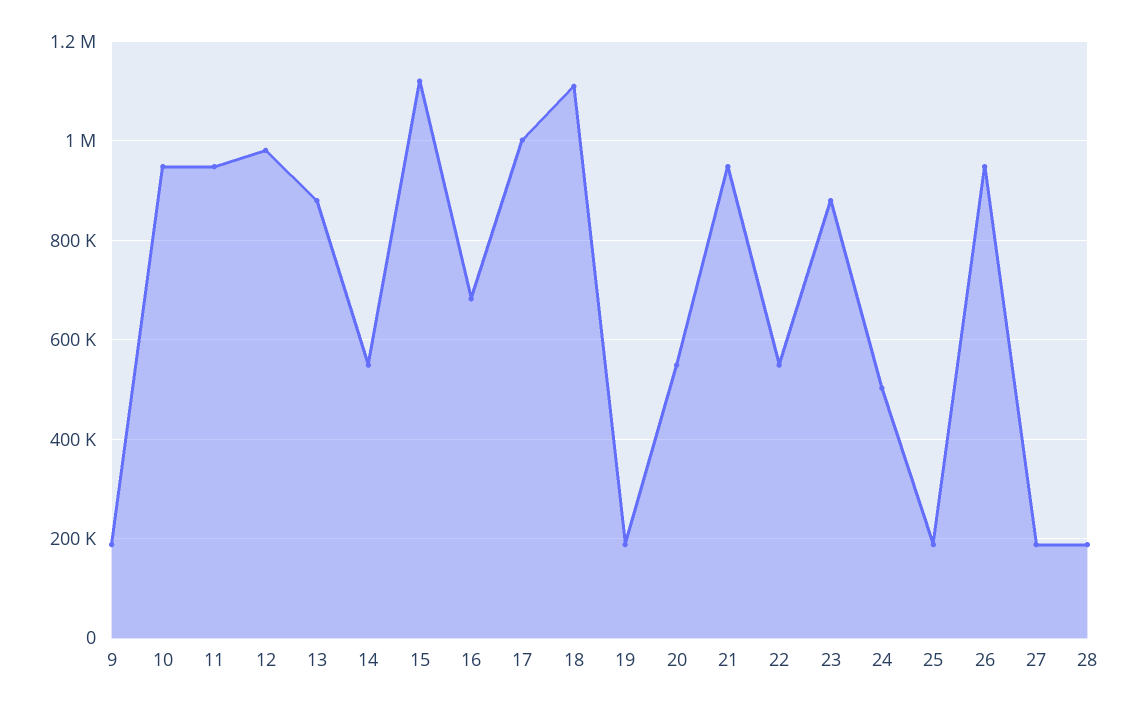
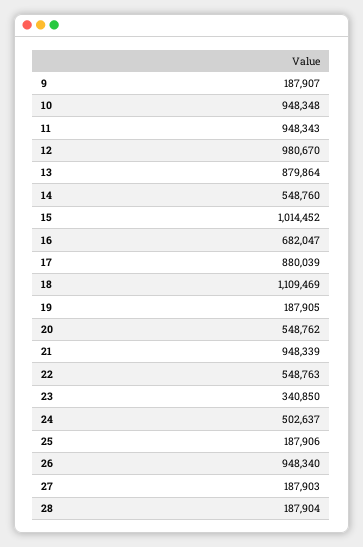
15: 1120000 -> 1014452
17: 1000000 -> 880039
23: 880000 -> 340850

